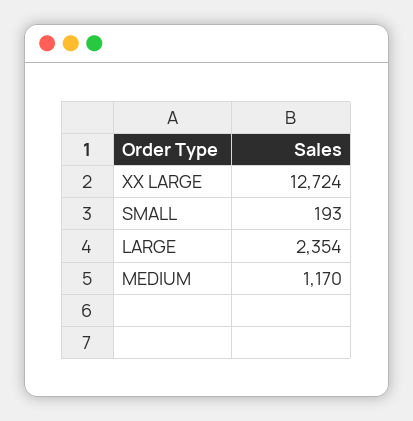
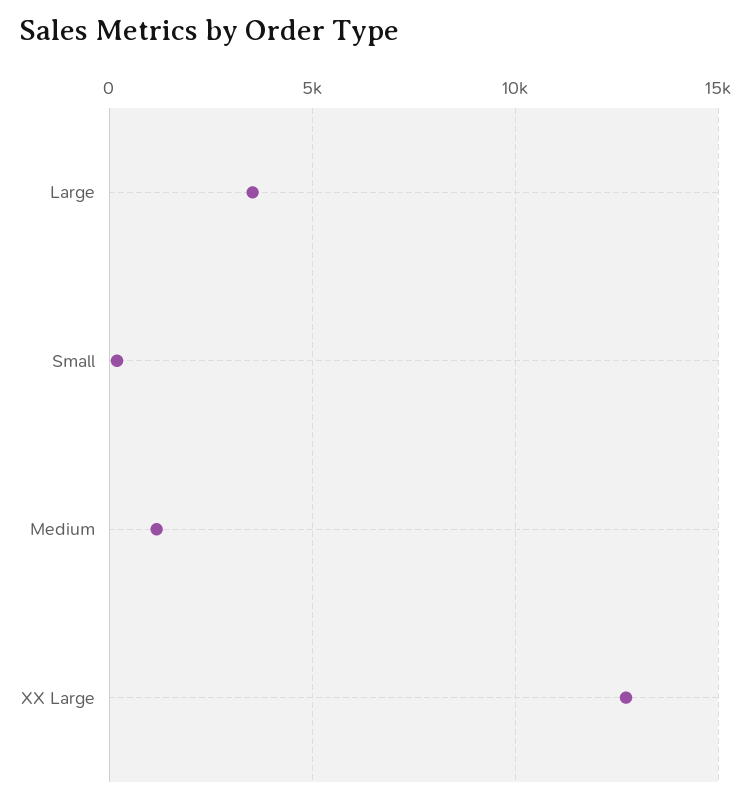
LARGE: 2354 -> 3500

